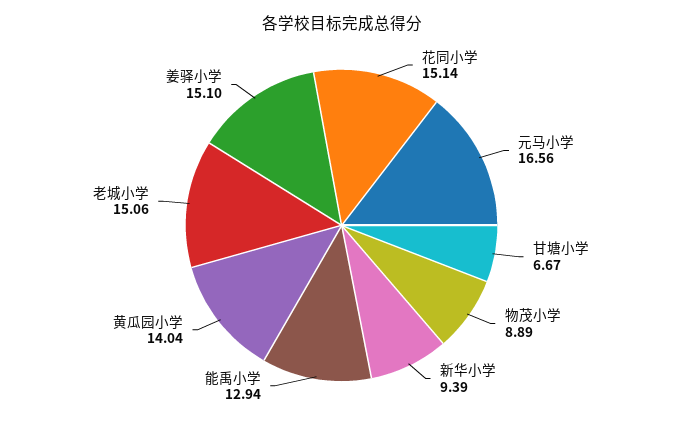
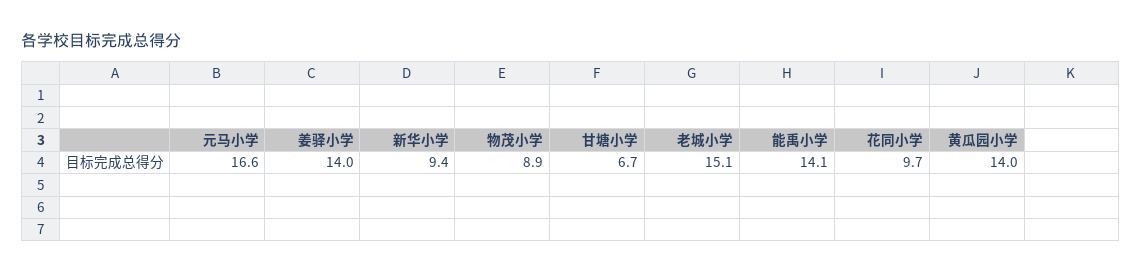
花同小学: 15.14 -> 9.7
能禹小学: 12.94 -> 14.1
姜驿小学: 15.1 -> 14

